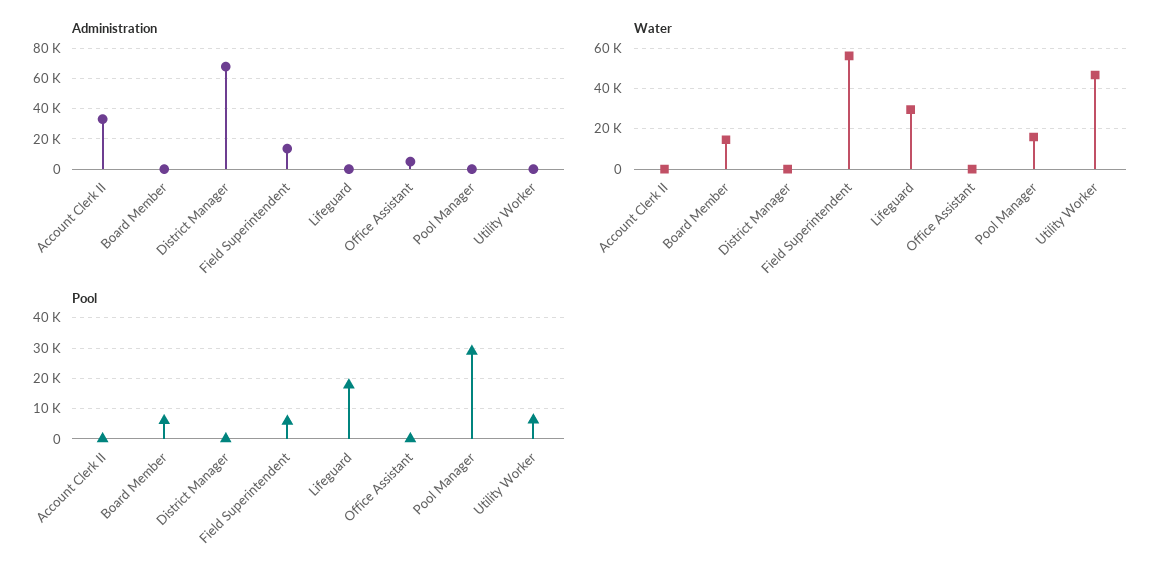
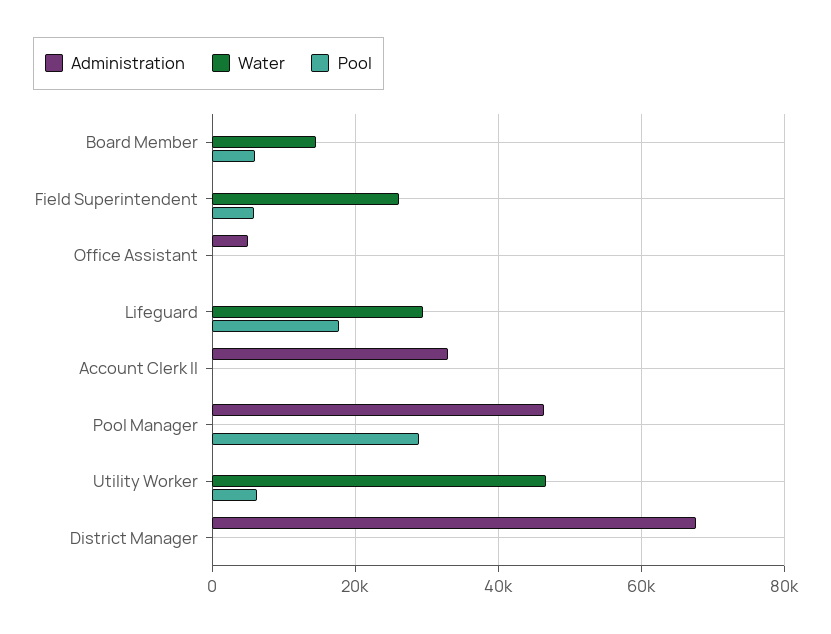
Administration, Field Superintendent: 15000 -> 0
Administration, Pool Manager: 0 -> 46000
Water, Field Superintendent: 55000 -> 26000
Water, Pool Manager: 15000 -> 0

